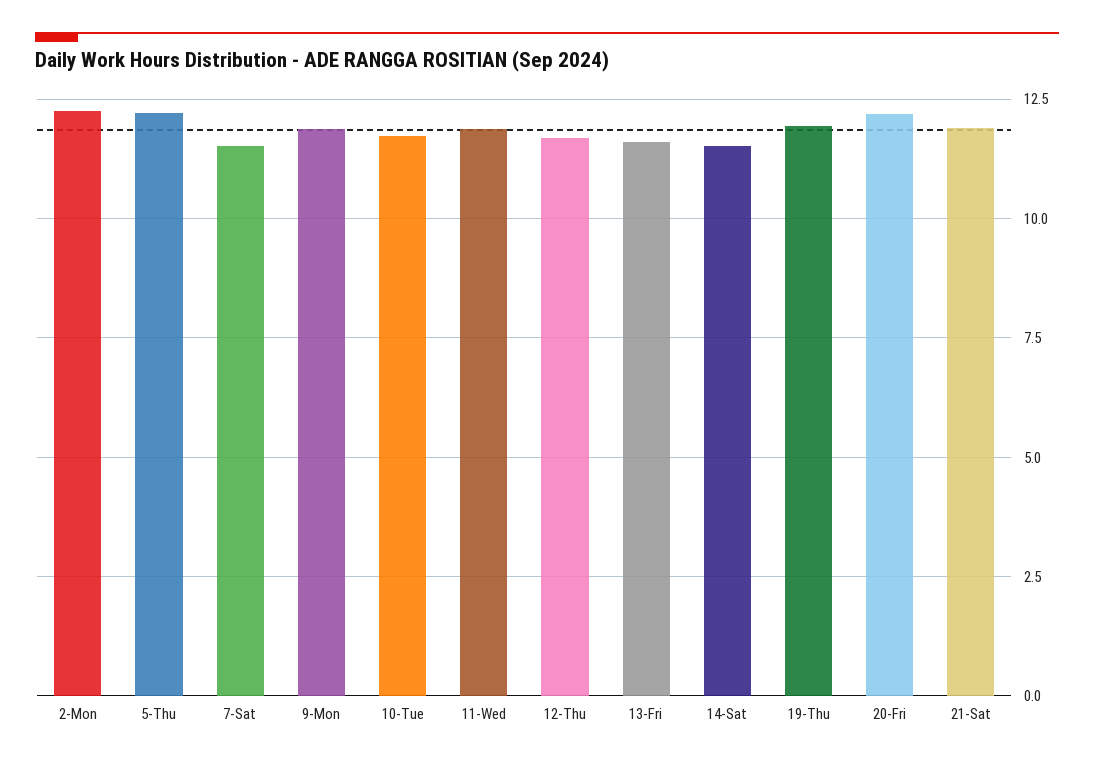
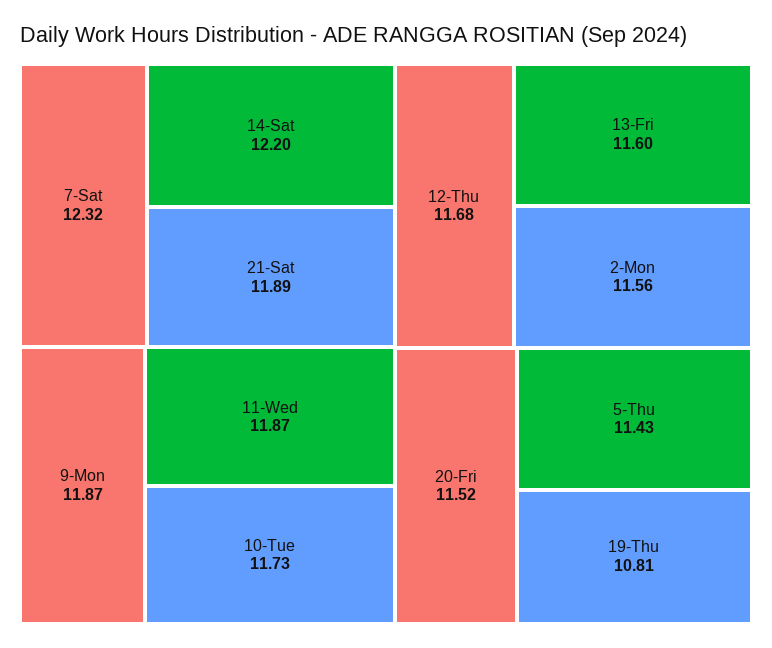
2-Mon: 12.25 -> 11.56
5-Thu: 12.25 -> 11.43
7-Sat: 11.5 -> 12.32
14-Sat: 11.5 -> 12.2
19-Thu: 12 -> 10.81
20-Fri: 12.25 -> 11.52

